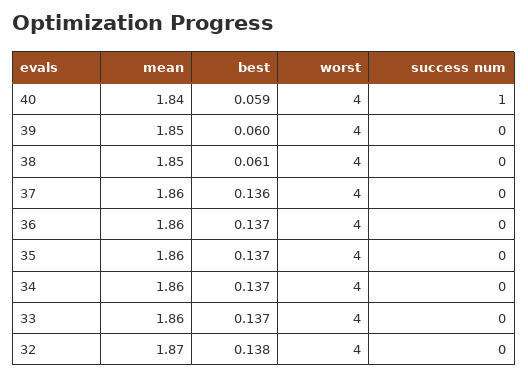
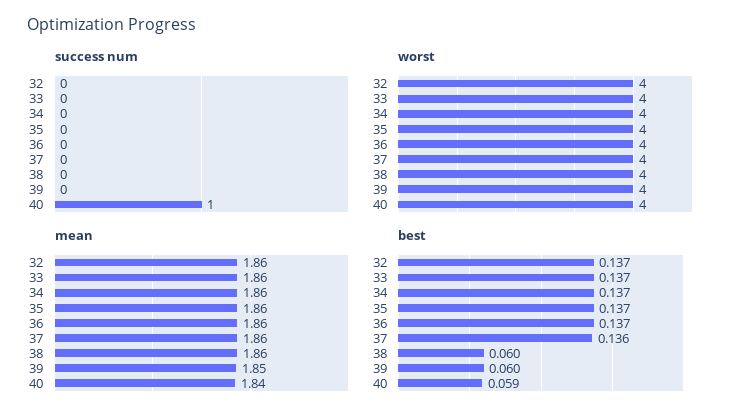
mean, 38: 1.85 -> 1.86
best, 38: 0.061 -> 0.06
mean, 32: 1.87 -> 1.86
best, 32: 0.138 -> 0.137

